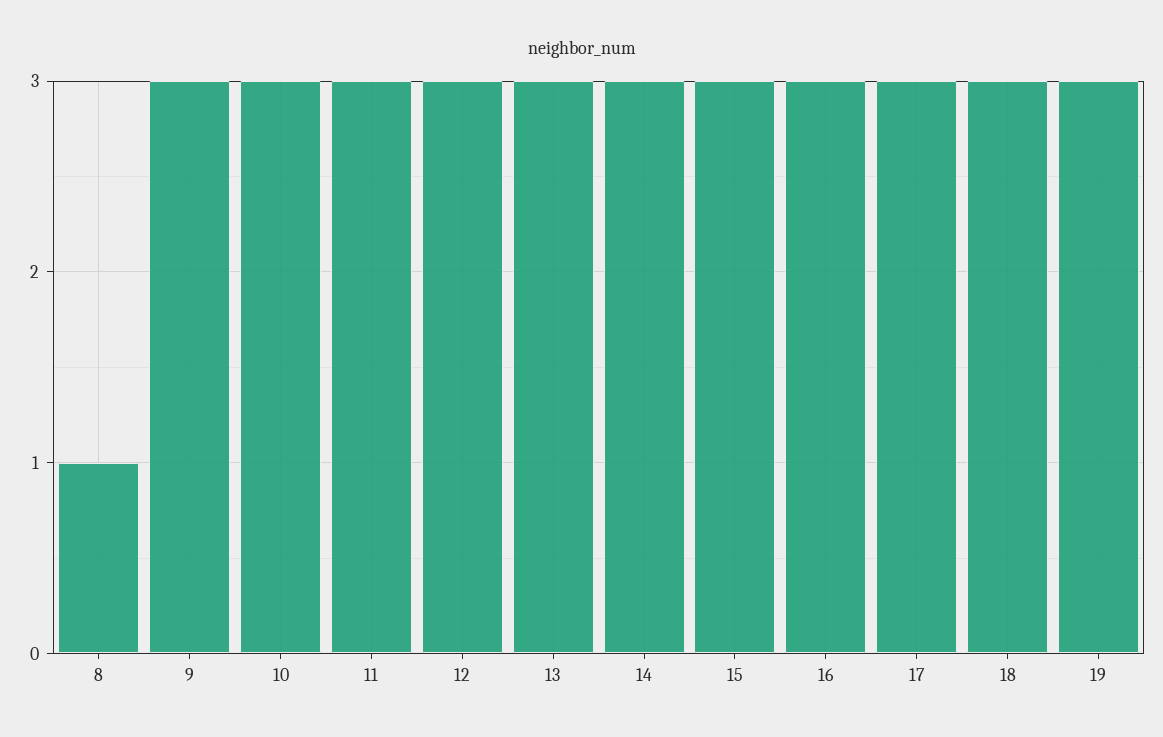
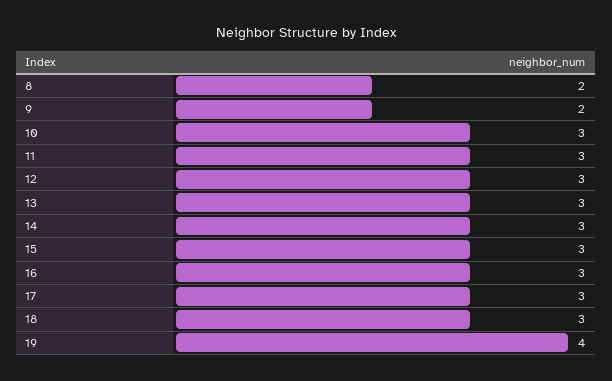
8: 1 -> 2
9: 3 -> 2
19: 3 -> 4

